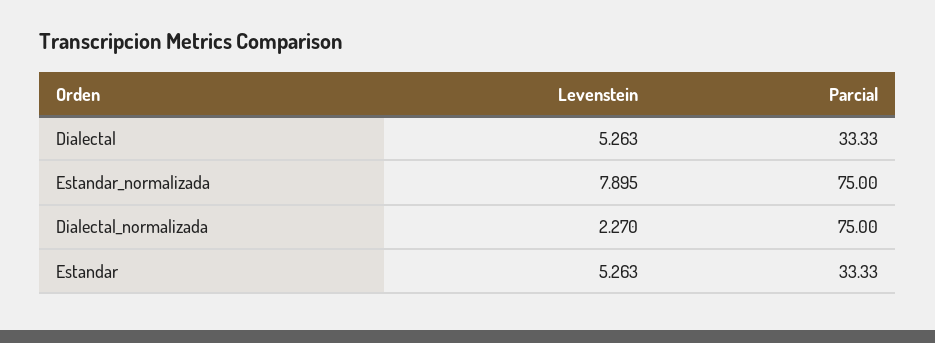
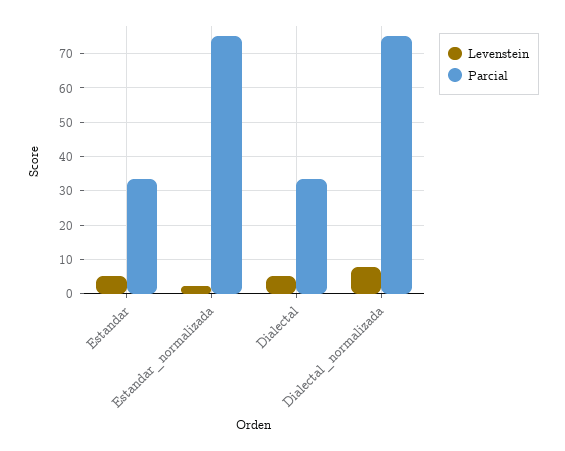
Levenstein, Estandar_normalizada: 7.895 -> 2
Levenstein, Dialectal_normalizada: 2.27 -> 8

